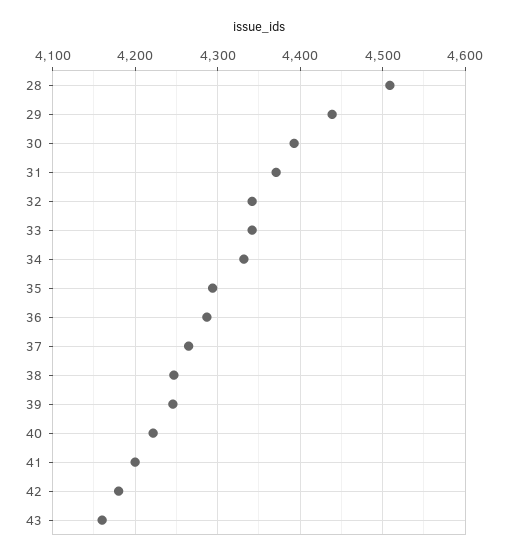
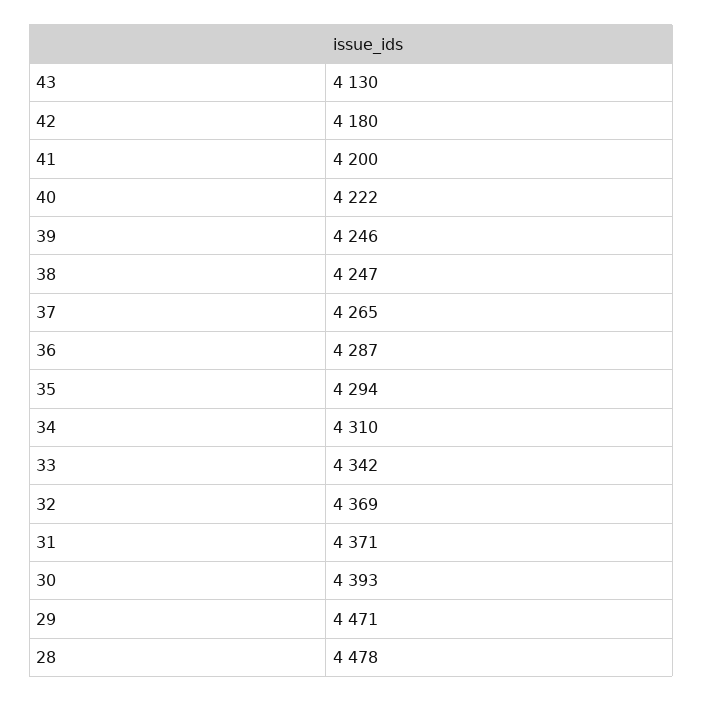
28: 4510 -> 4478
29: 4440 -> 4471
32: 4340 -> 4369
34: 4330 -> 4310
43: 4160 -> 4130

